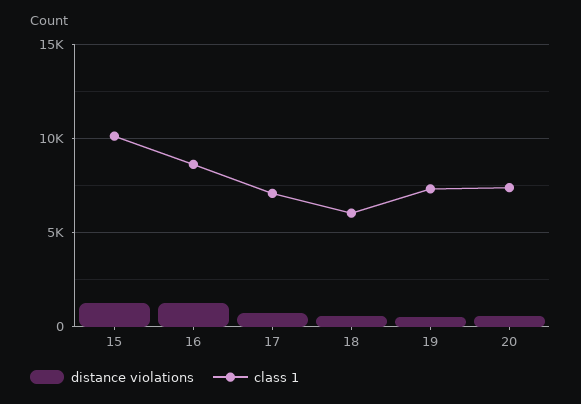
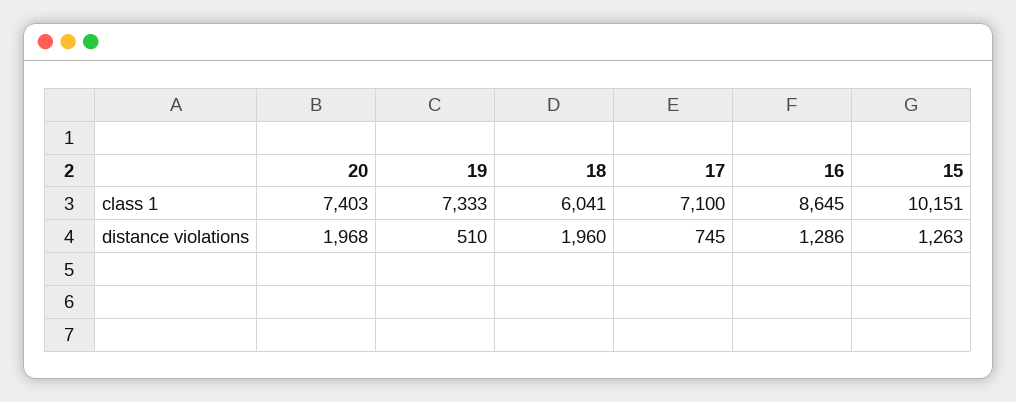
distance violations, 18: 500 -> 1960
distance violations, 20: 500 -> 1968

